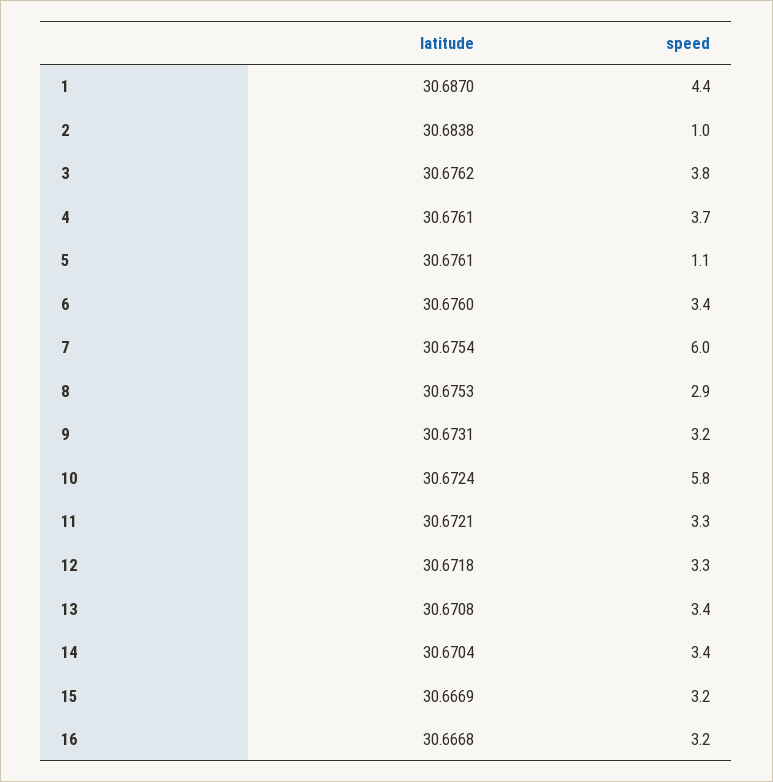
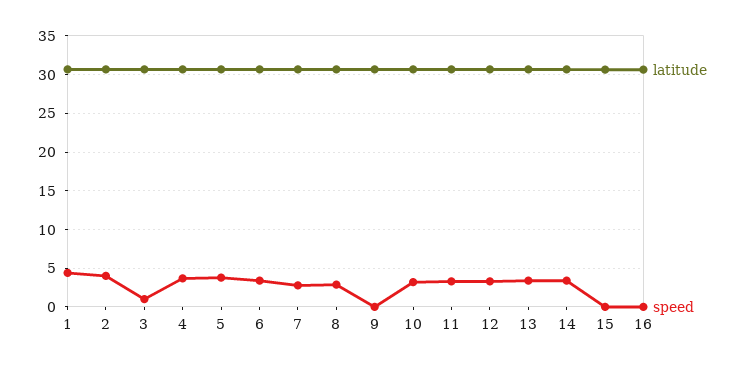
speed, 2: 1 -> 4
speed, 3: 3.8 -> 1
speed, 5: 1.1 -> 4
speed, 7: 6 -> 3
speed, 9: 3.2 -> 0
speed, 10: 5.8 -> 3
speed, 15: 3.2 -> 0
speed, 16: 3.2 -> 0

